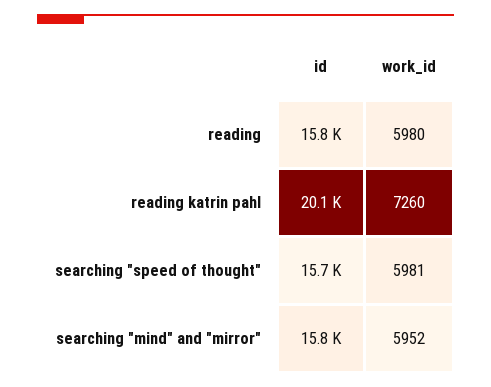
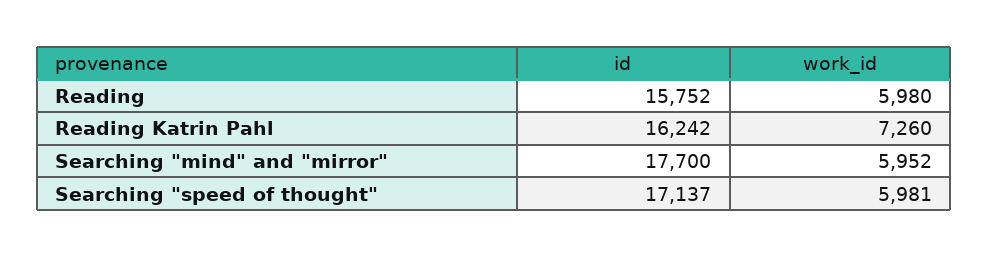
id, reading katrin pahl: 20100 -> 16242
id, searching "speed of thought": 15700 -> 17137
id, searching "mind" and "mirror": 15800 -> 17700

